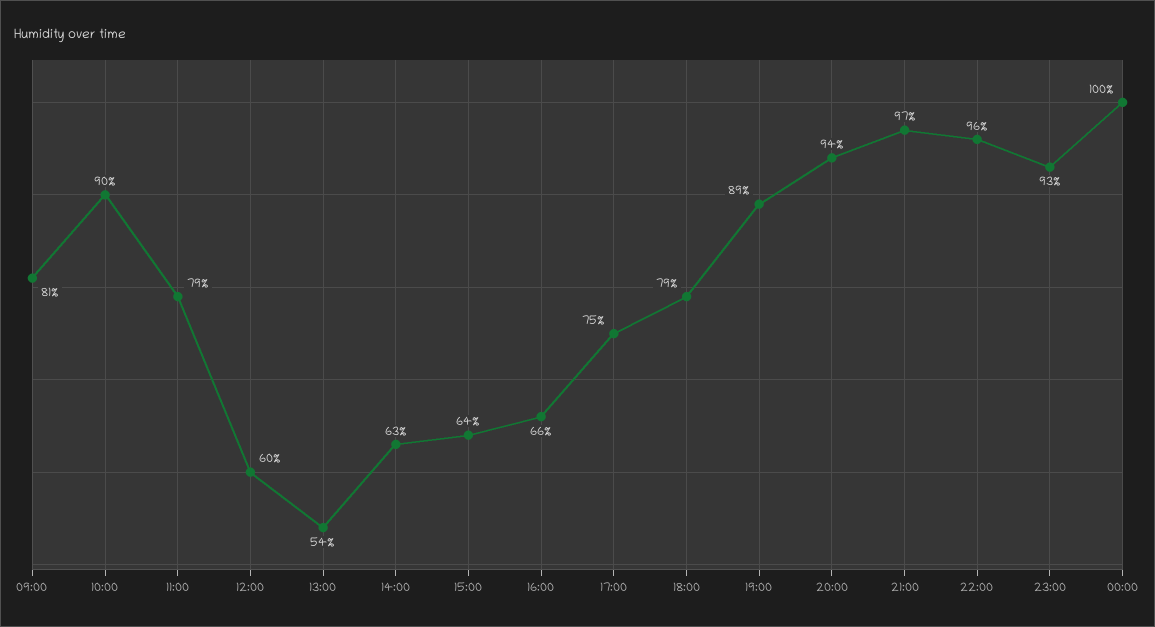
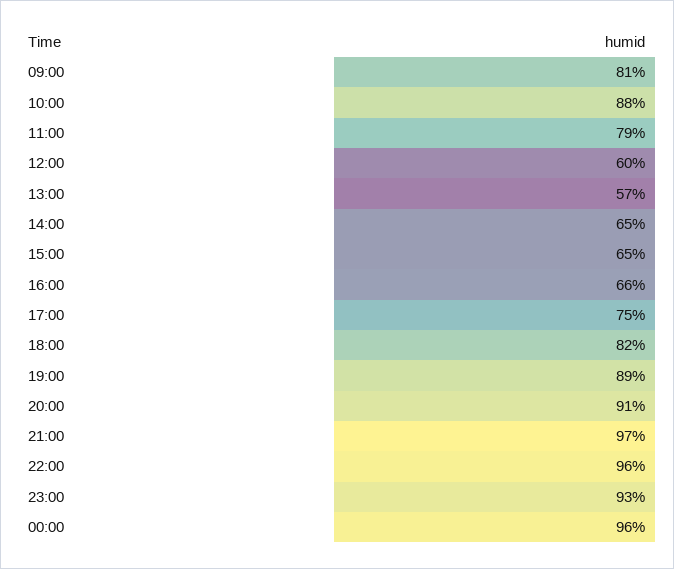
10:00: 90 -> 88
13:00: 54 -> 57
14:00: 63 -> 65
15:00: 64 -> 65
18:00: 79 -> 82
20:00: 94 -> 91
00:00: 100 -> 96

